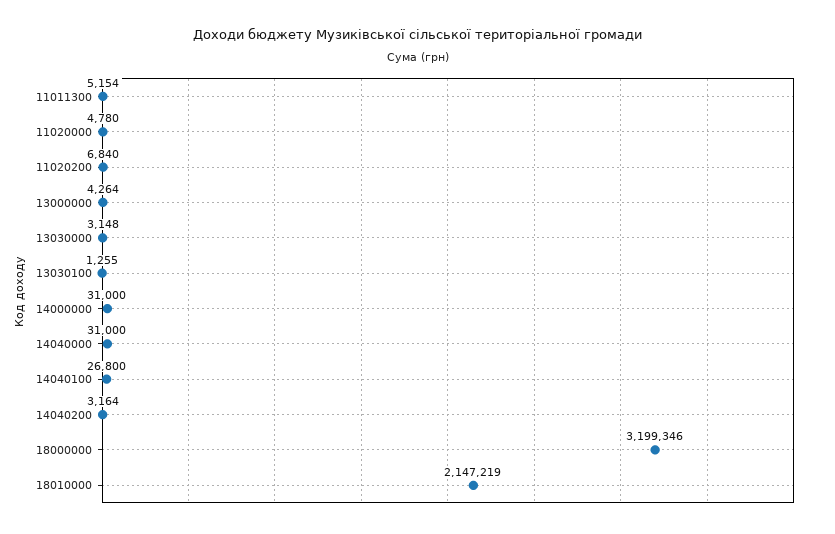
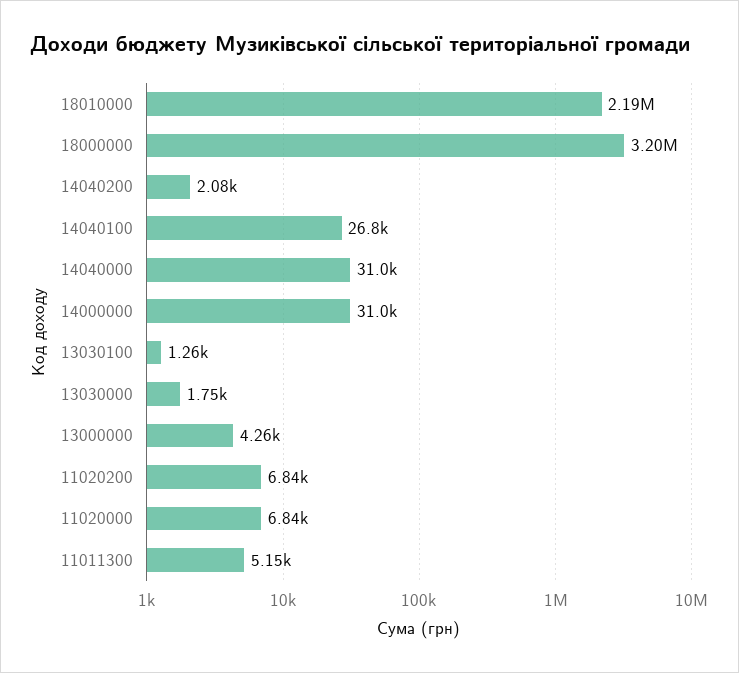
11020000: 4780 -> 6840
13030000: 3148 -> 1750
14040200: 3164 -> 2080
18010000: 2147219 -> 2190000

